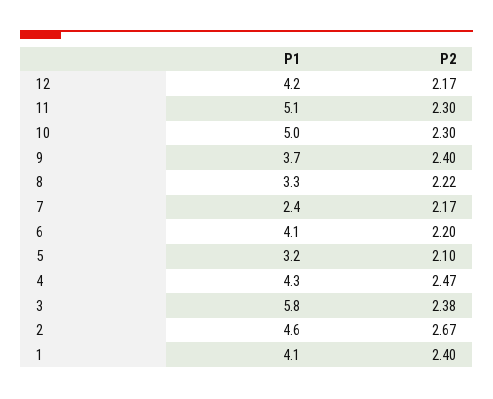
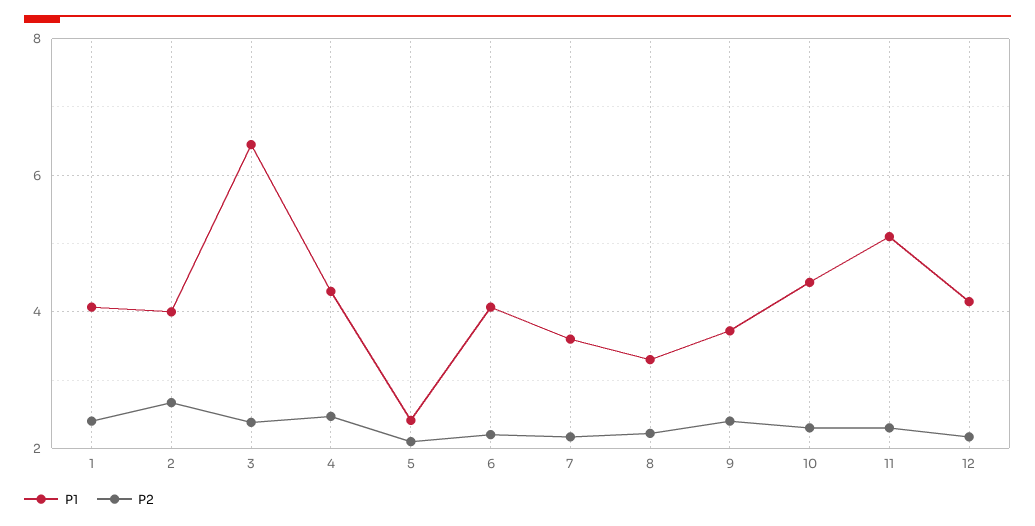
P1, 10: 5 -> 4.4
P1, 7: 2.4 -> 3.6
P1, 5: 3.2 -> 2.4
P1, 3: 5.8 -> 6.4
P1, 2: 4.6 -> 4

